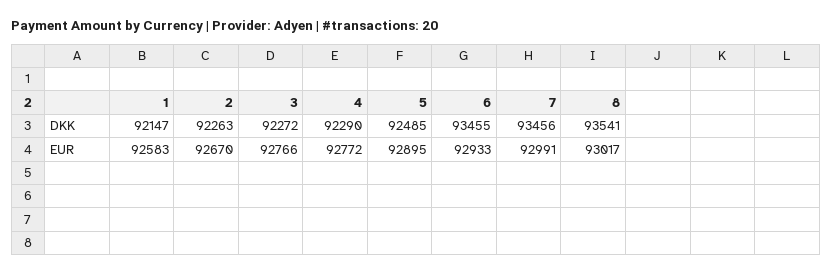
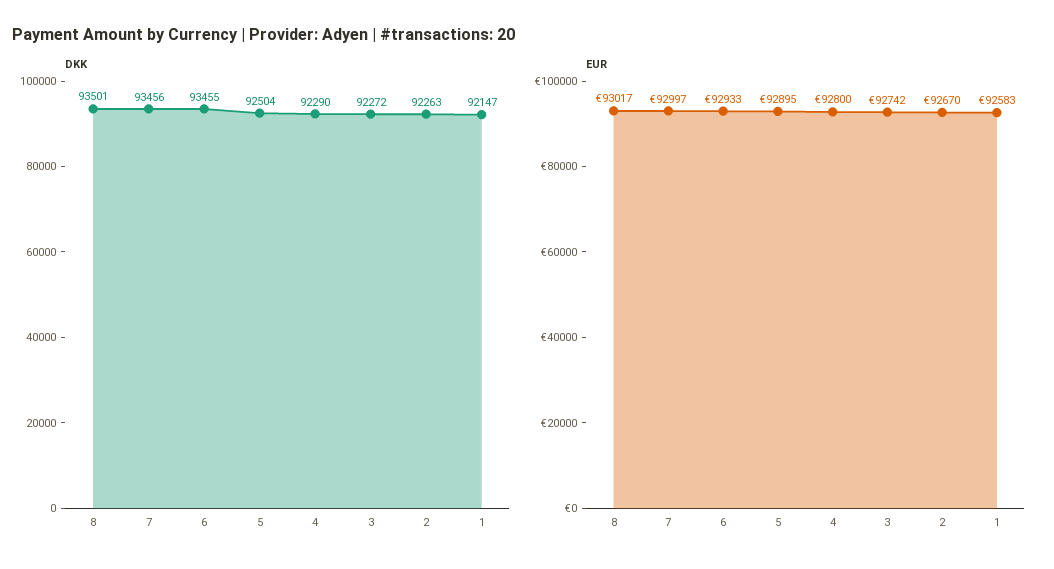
DKK, 5: 92485 -> 92504
DKK, 8: 93541 -> 93501
EUR, 3: 92766 -> 92742
EUR, 4: 92772 -> 92800
EUR, 7: 92991 -> 92997

